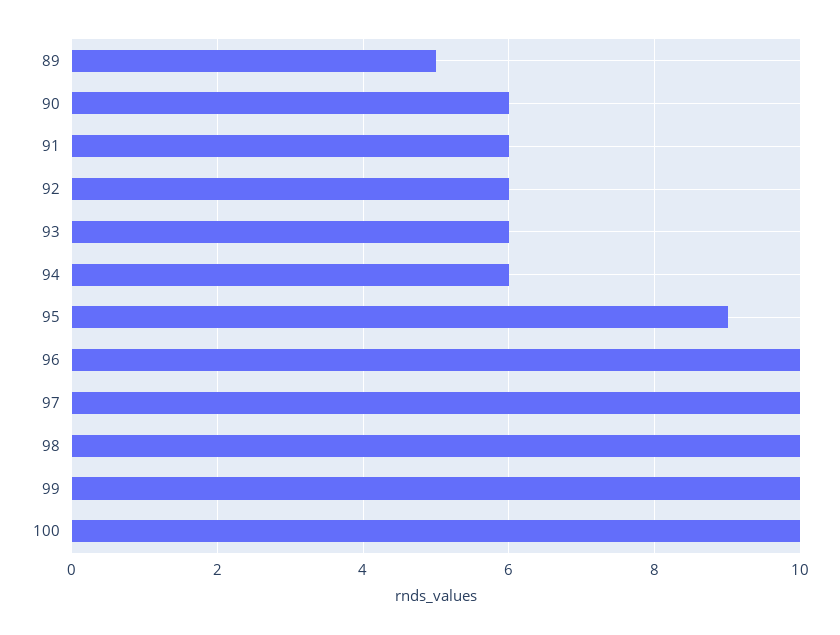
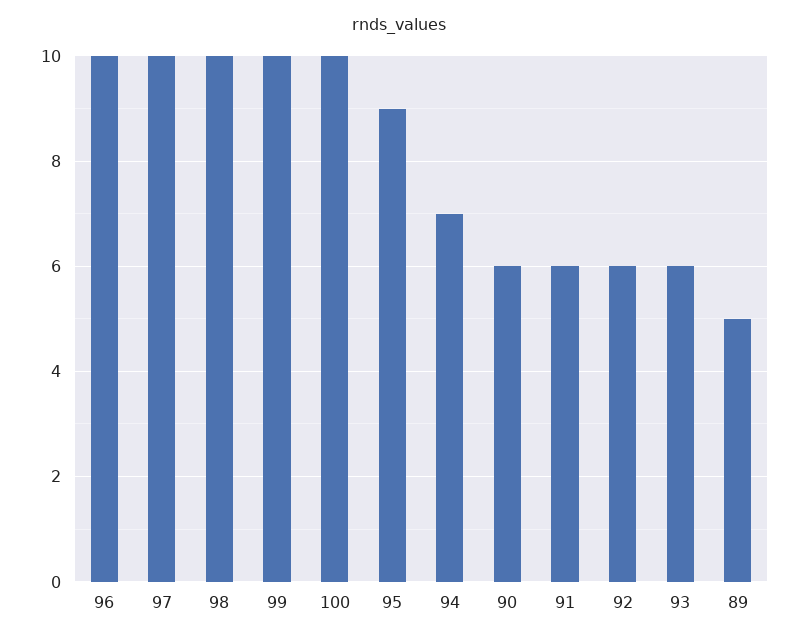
94: 6 -> 7

